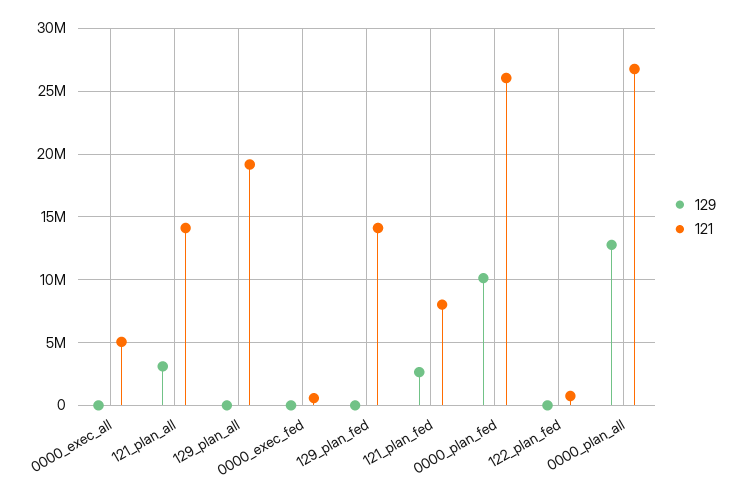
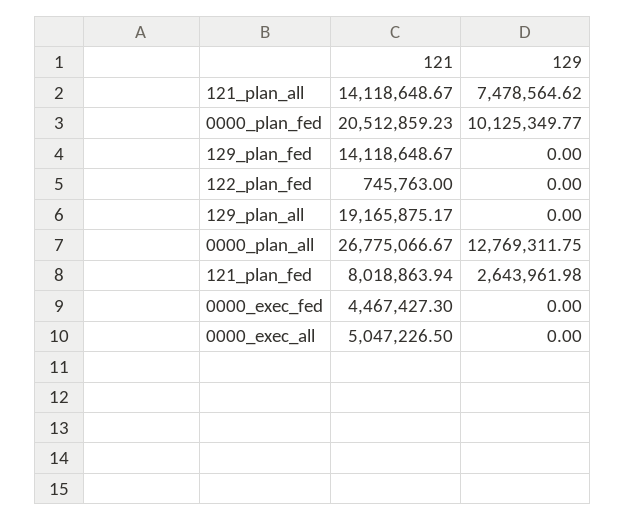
129, 121_plan_all: 3000000 -> 7478564.62
121, 0000_exec_fed: 500000 -> 4467427.3
121, 0000_plan_fed: 26000000 -> 20512859.23

